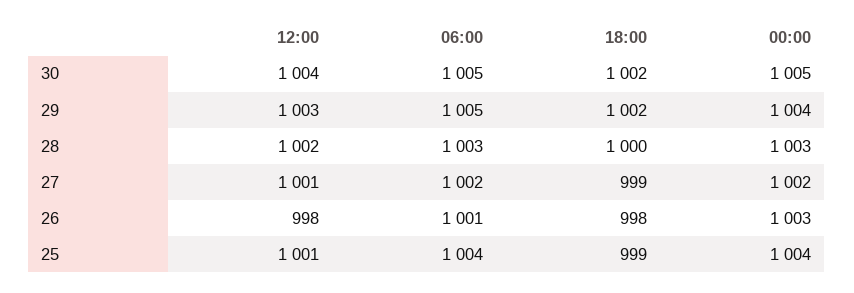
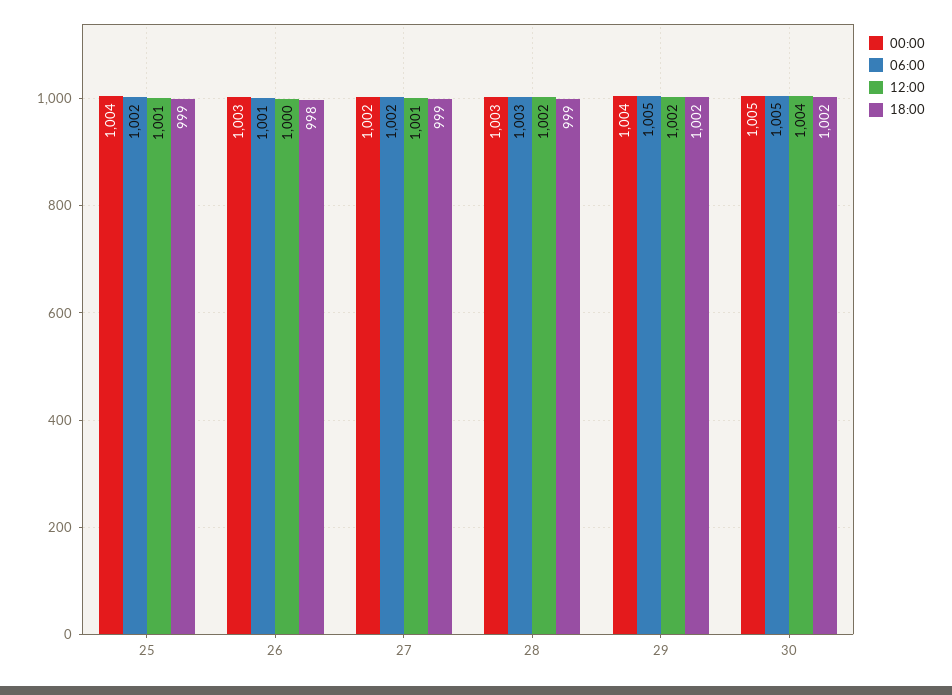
12:00, 29: 1003 -> 1002
18:00, 28: 1000 -> 999
12:00, 26: 998 -> 1000
06:00, 25: 1004 -> 1002

